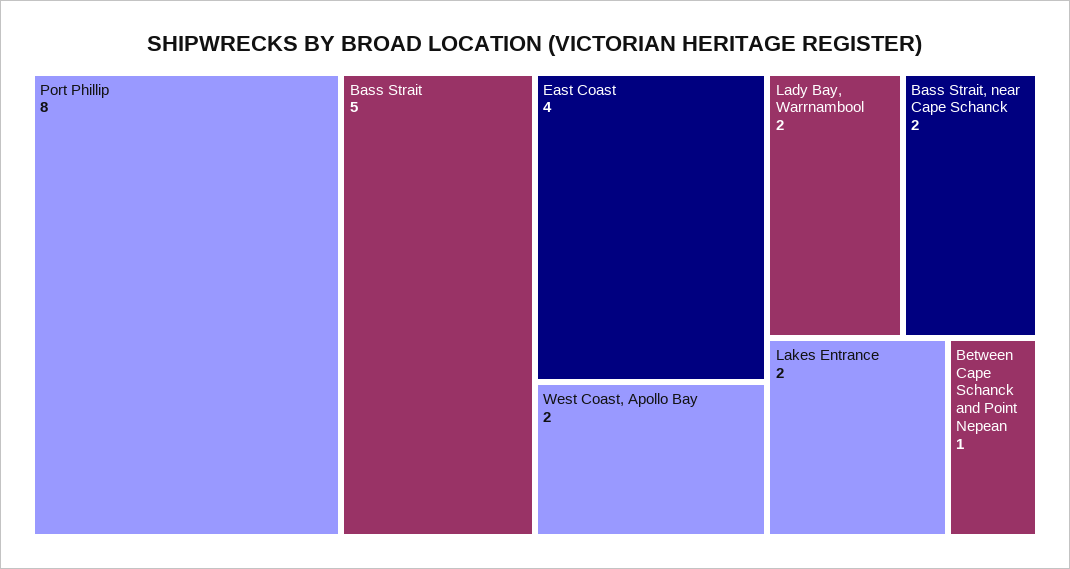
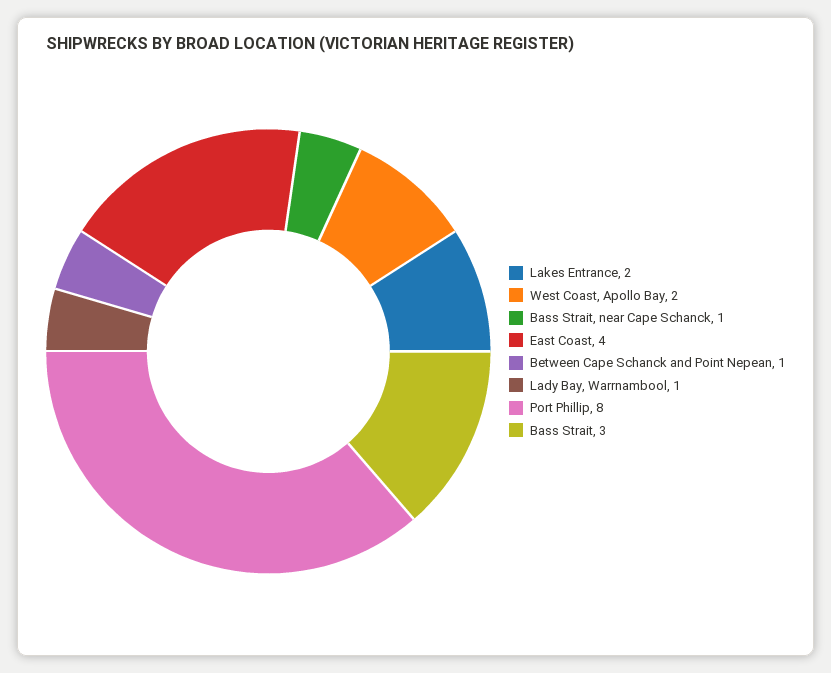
Bass Strait: 5 -> 3
Lady Bay, Warrnambool: 2 -> 1
Bass Strait, near Cape Schanck: 2 -> 1

